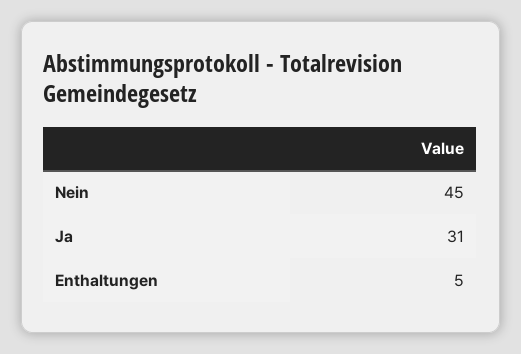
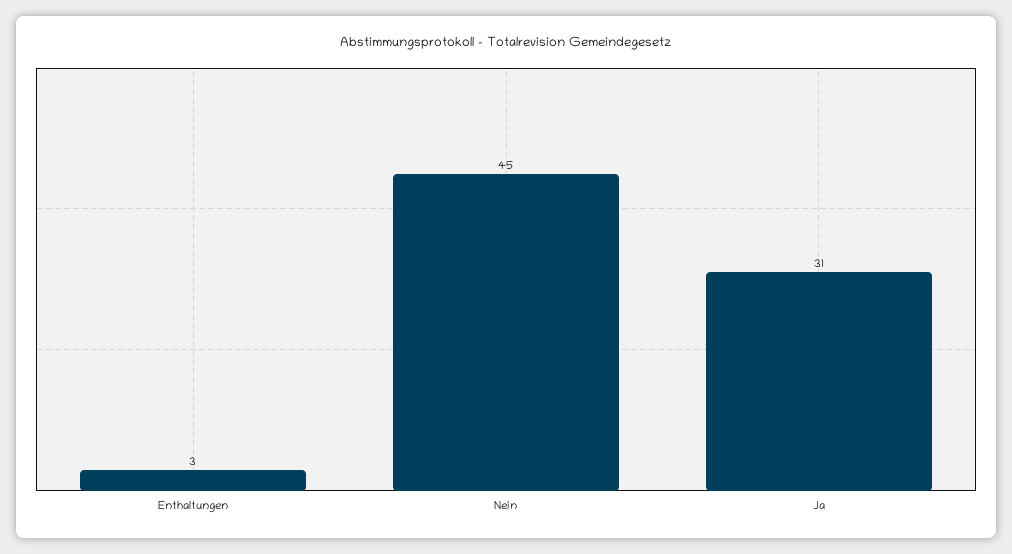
Enthaltungen: 5 -> 3

